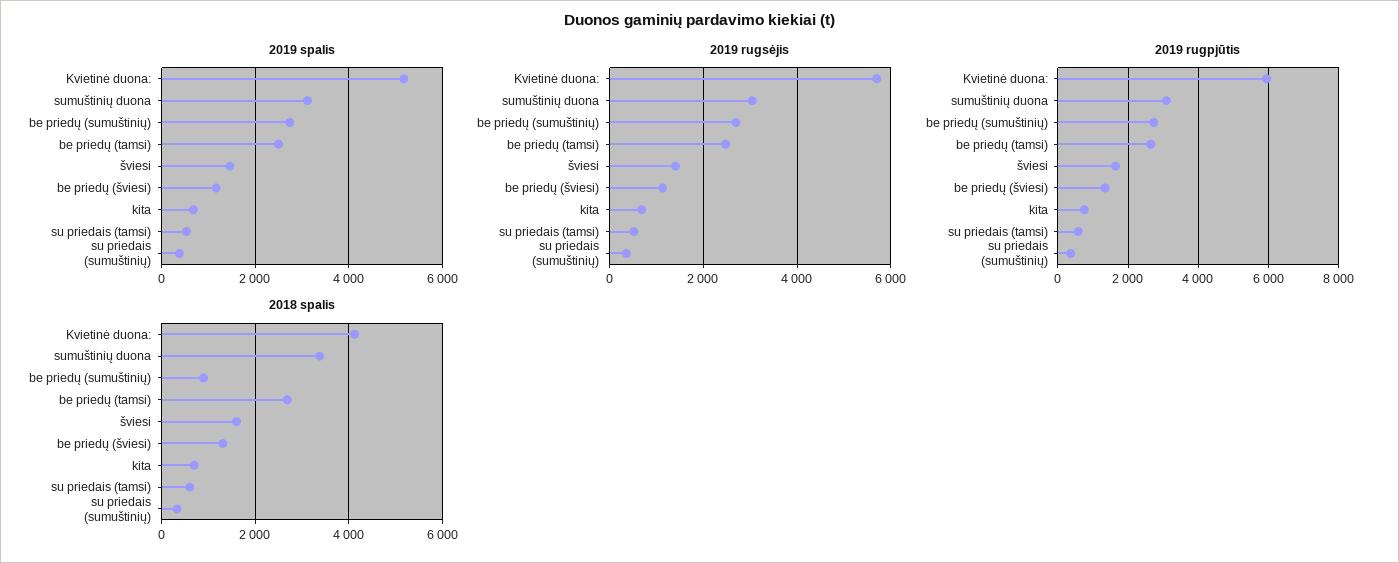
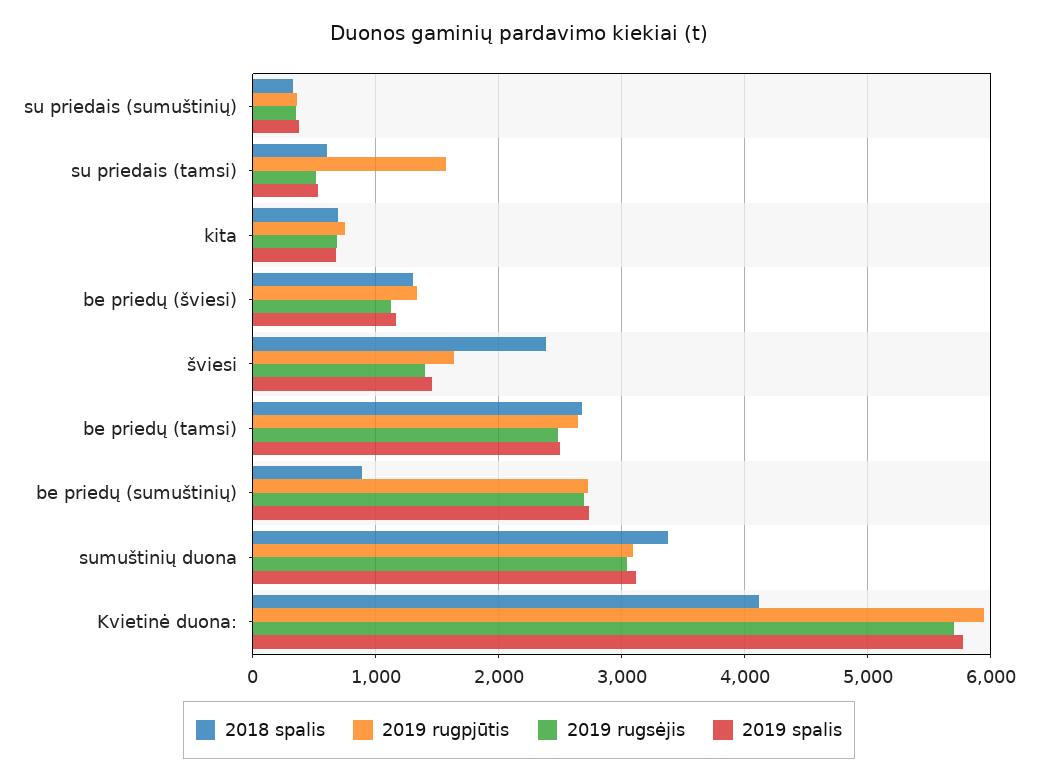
2019 spalis, Kvietinė duona:: 5200 -> 5800
2019 rugpjūtis, su priedais (tamsi): 600 -> 1600
2018 spalis, šviesi: 1600 -> 2400

